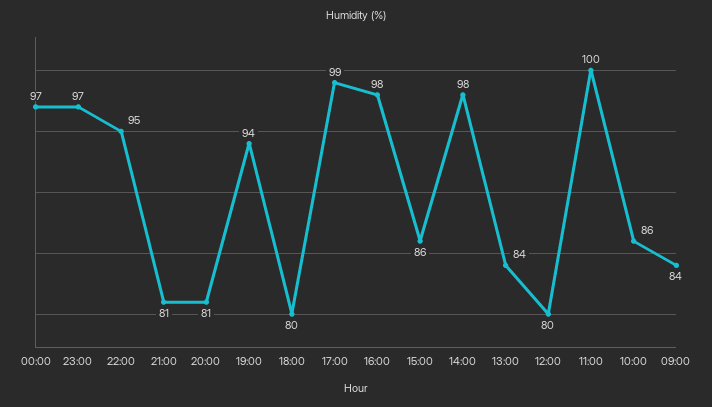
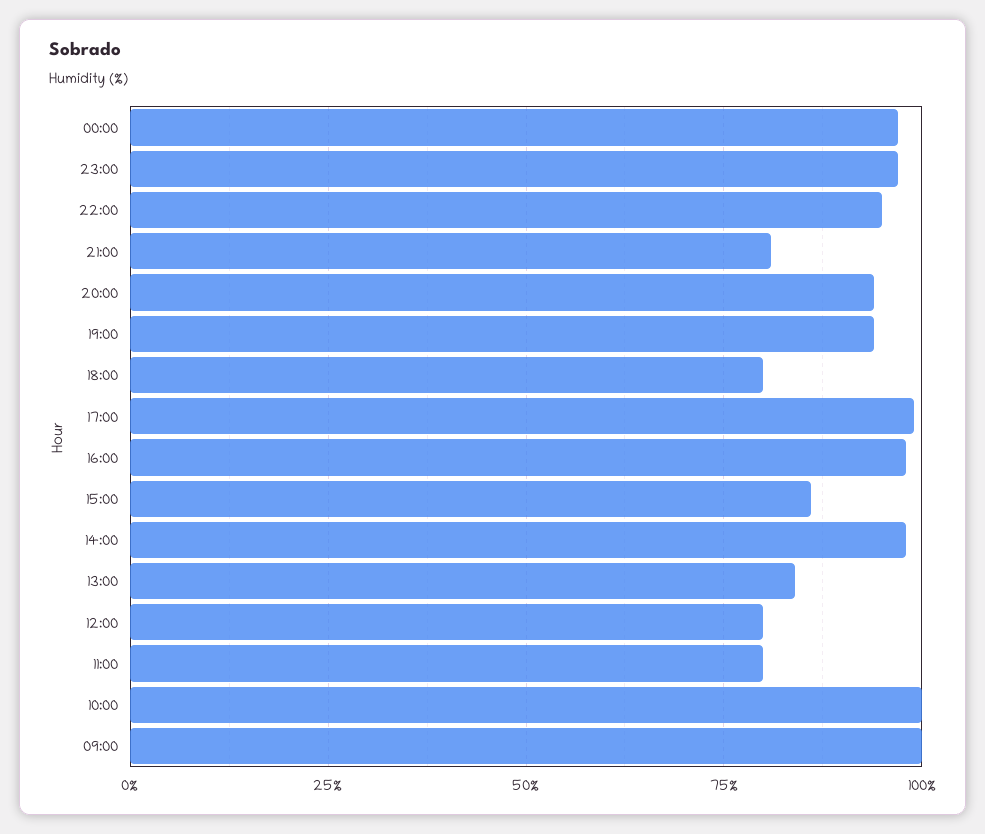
20:00: 81 -> 95
11:00: 100 -> 80
10:00: 86 -> 100
09:00: 84 -> 100

